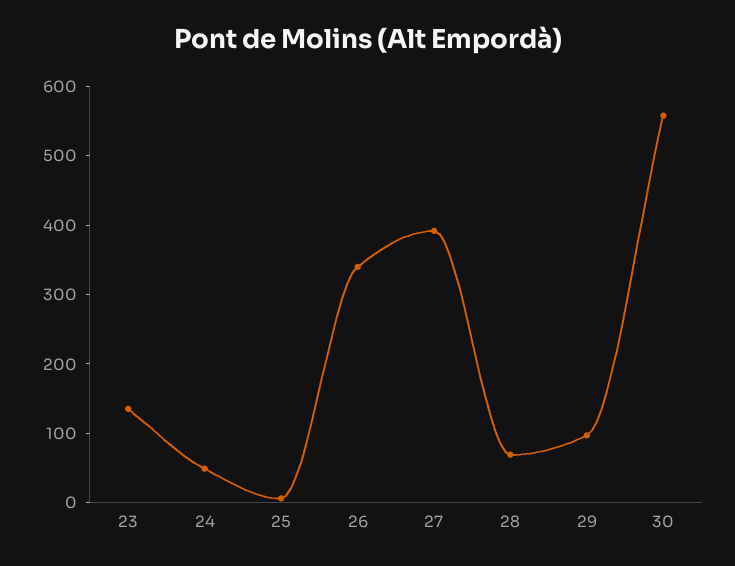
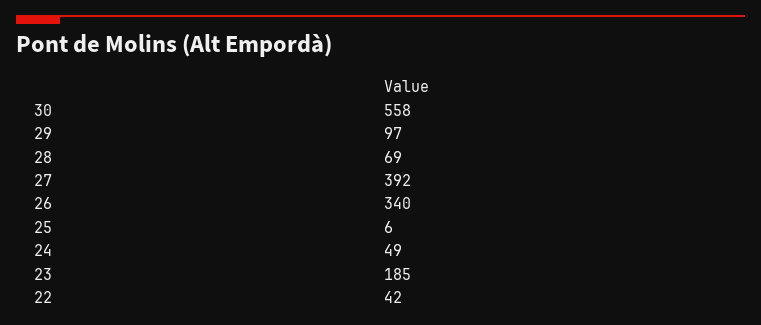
23: 140 -> 185
22: none -> 42

